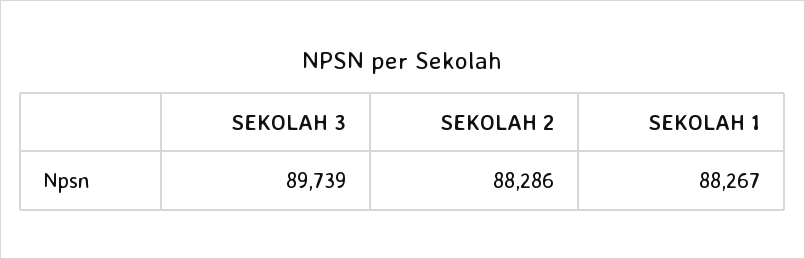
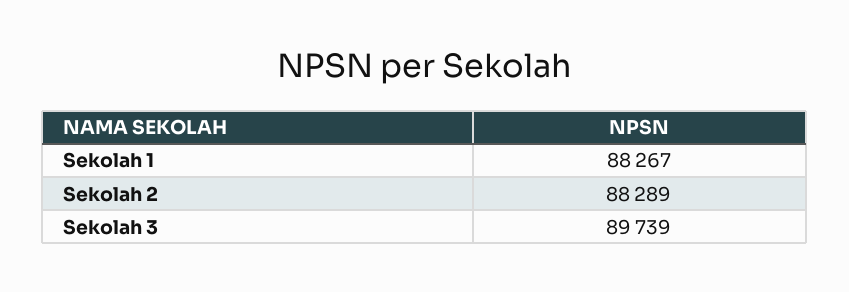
SEKOLAH 2: 88286 -> 88289

